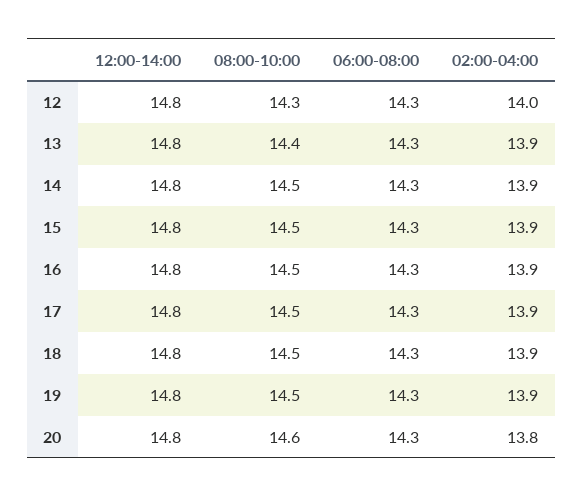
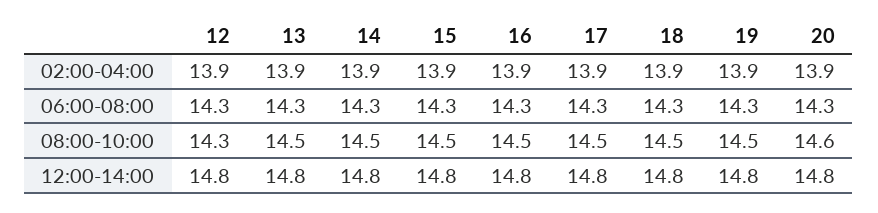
02:00-04:00, 12: 14 -> 13.9
08:00-10:00, 13: 14.4 -> 14.5
02:00-04:00, 20: 13.8 -> 13.9

